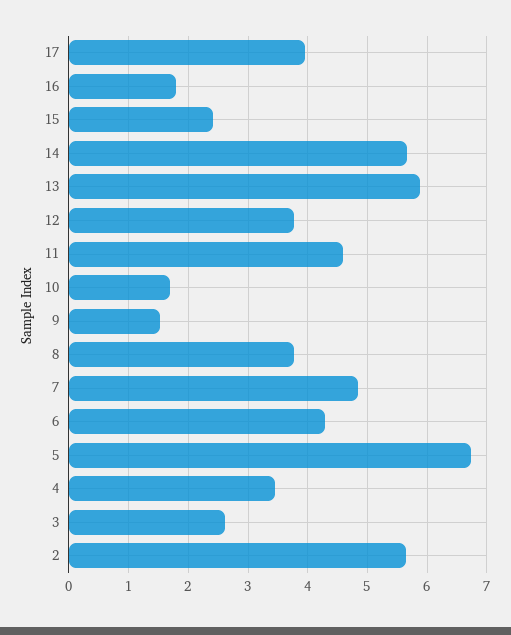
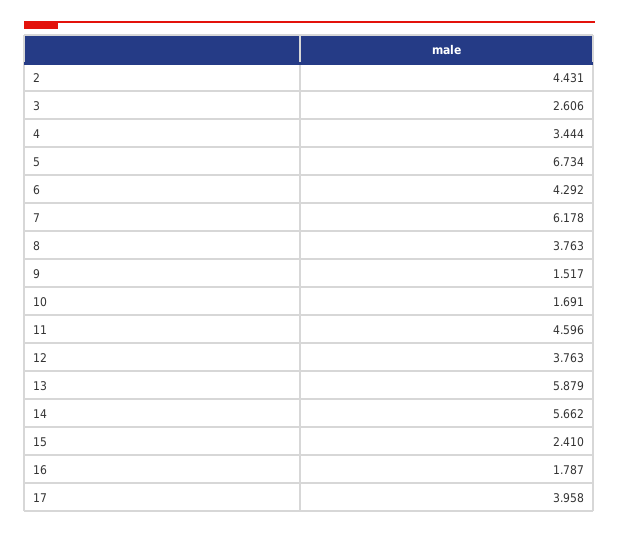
7: 4.8 -> 6.178
2: 5.6 -> 4.431

